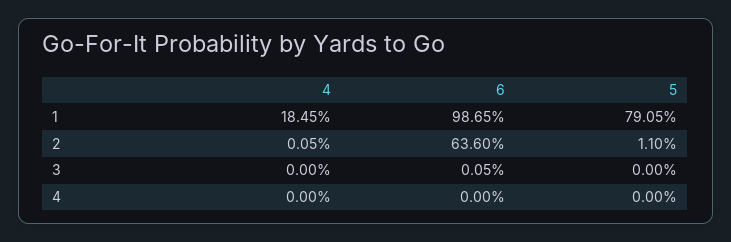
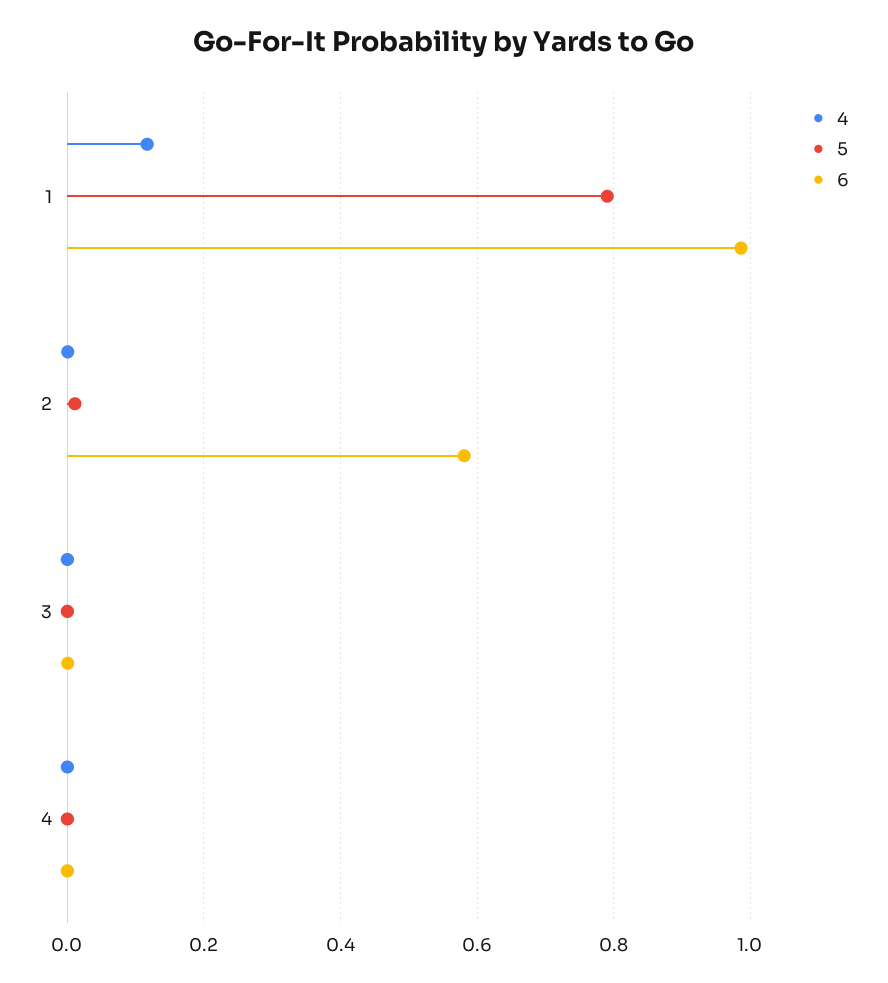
4, 1: 0.1845 -> 0.12
6, 2: 0.636 -> 0.58

